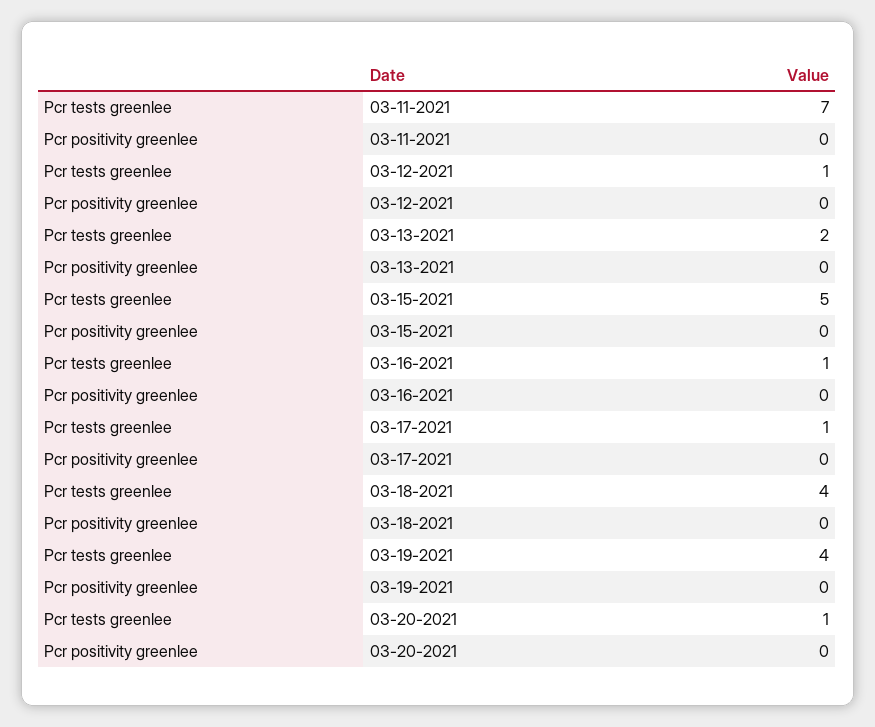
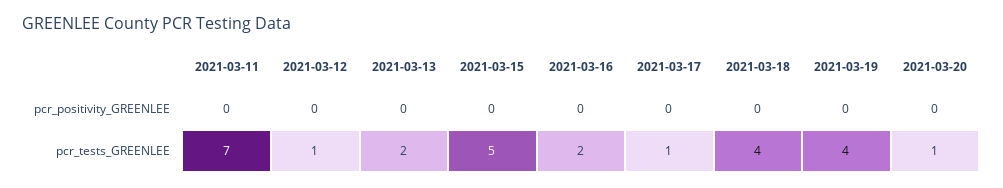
Pcr tests greenlee, 03-16-2021: 1 -> 2

